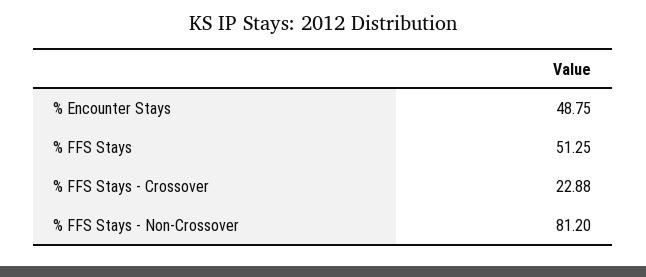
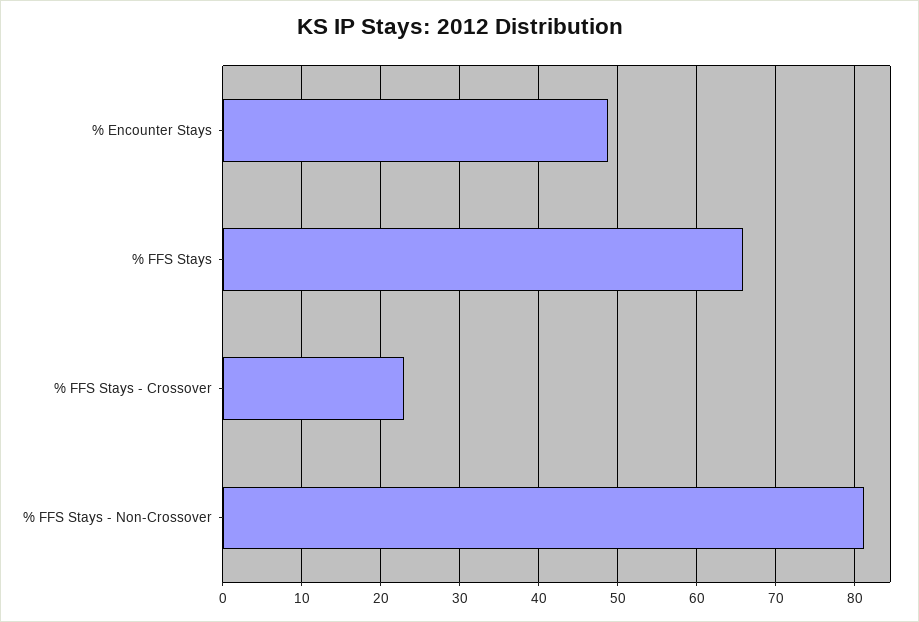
% FFS Stays: 51.25 -> 66

